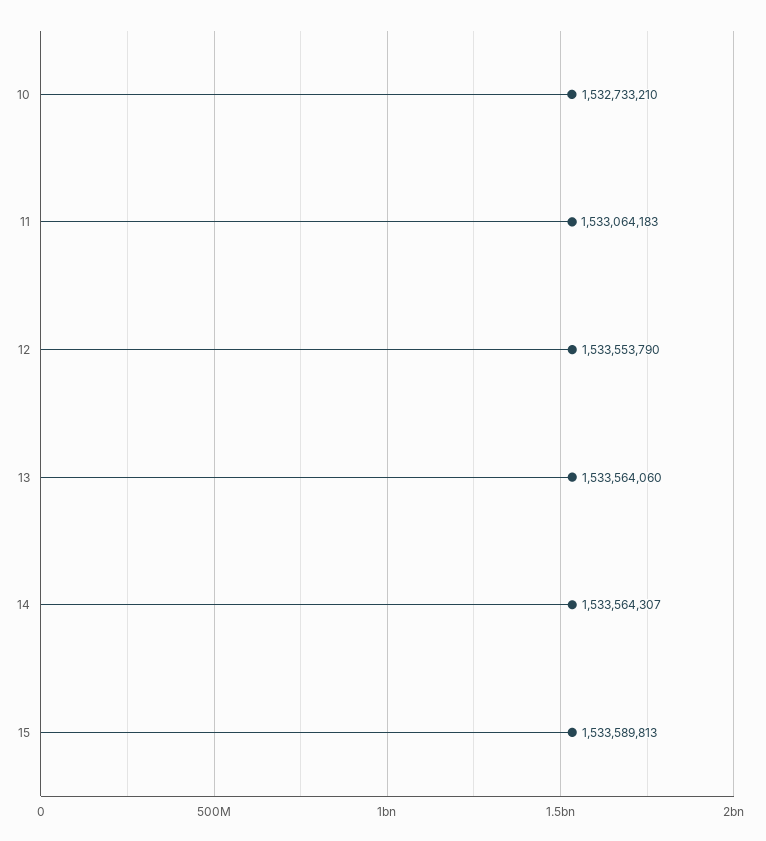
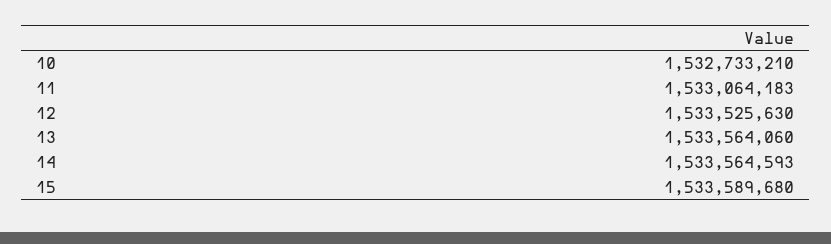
12: 1533553790 -> 1533525630
14: 1533564307 -> 1533564593
15: 1533589813 -> 1533589680

